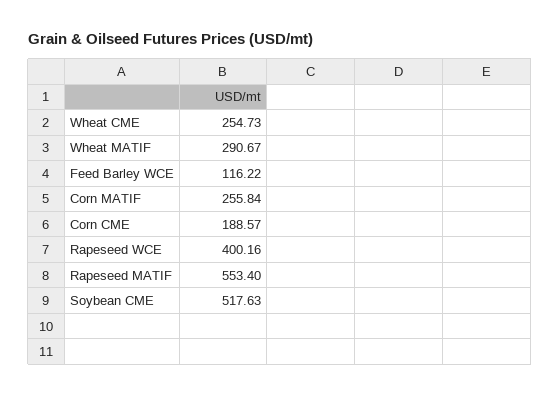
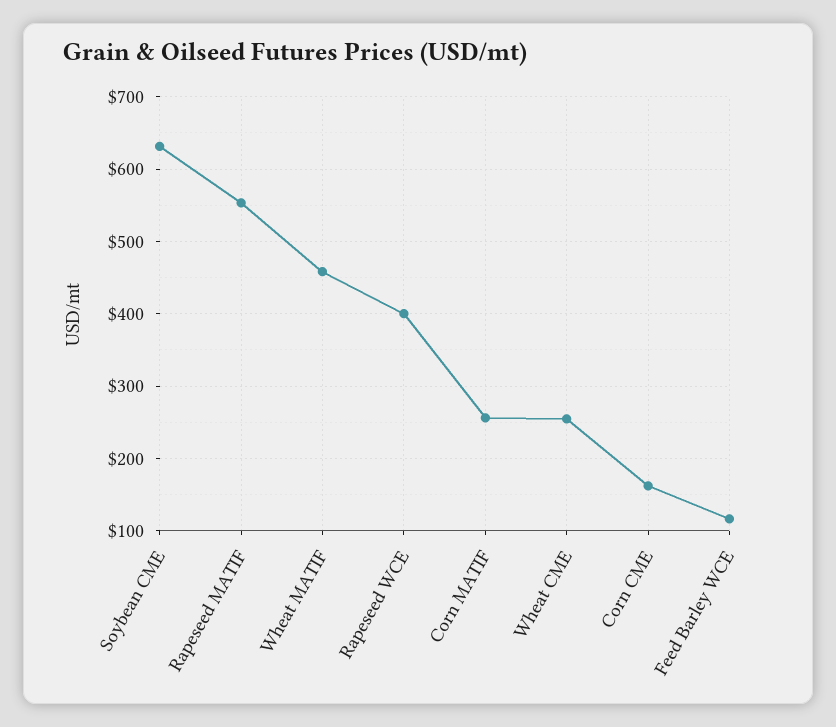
Wheat MATIF: 290.67 -> 460
Corn CME: 188.57 -> 160
Soybean CME: 517.63 -> 630

